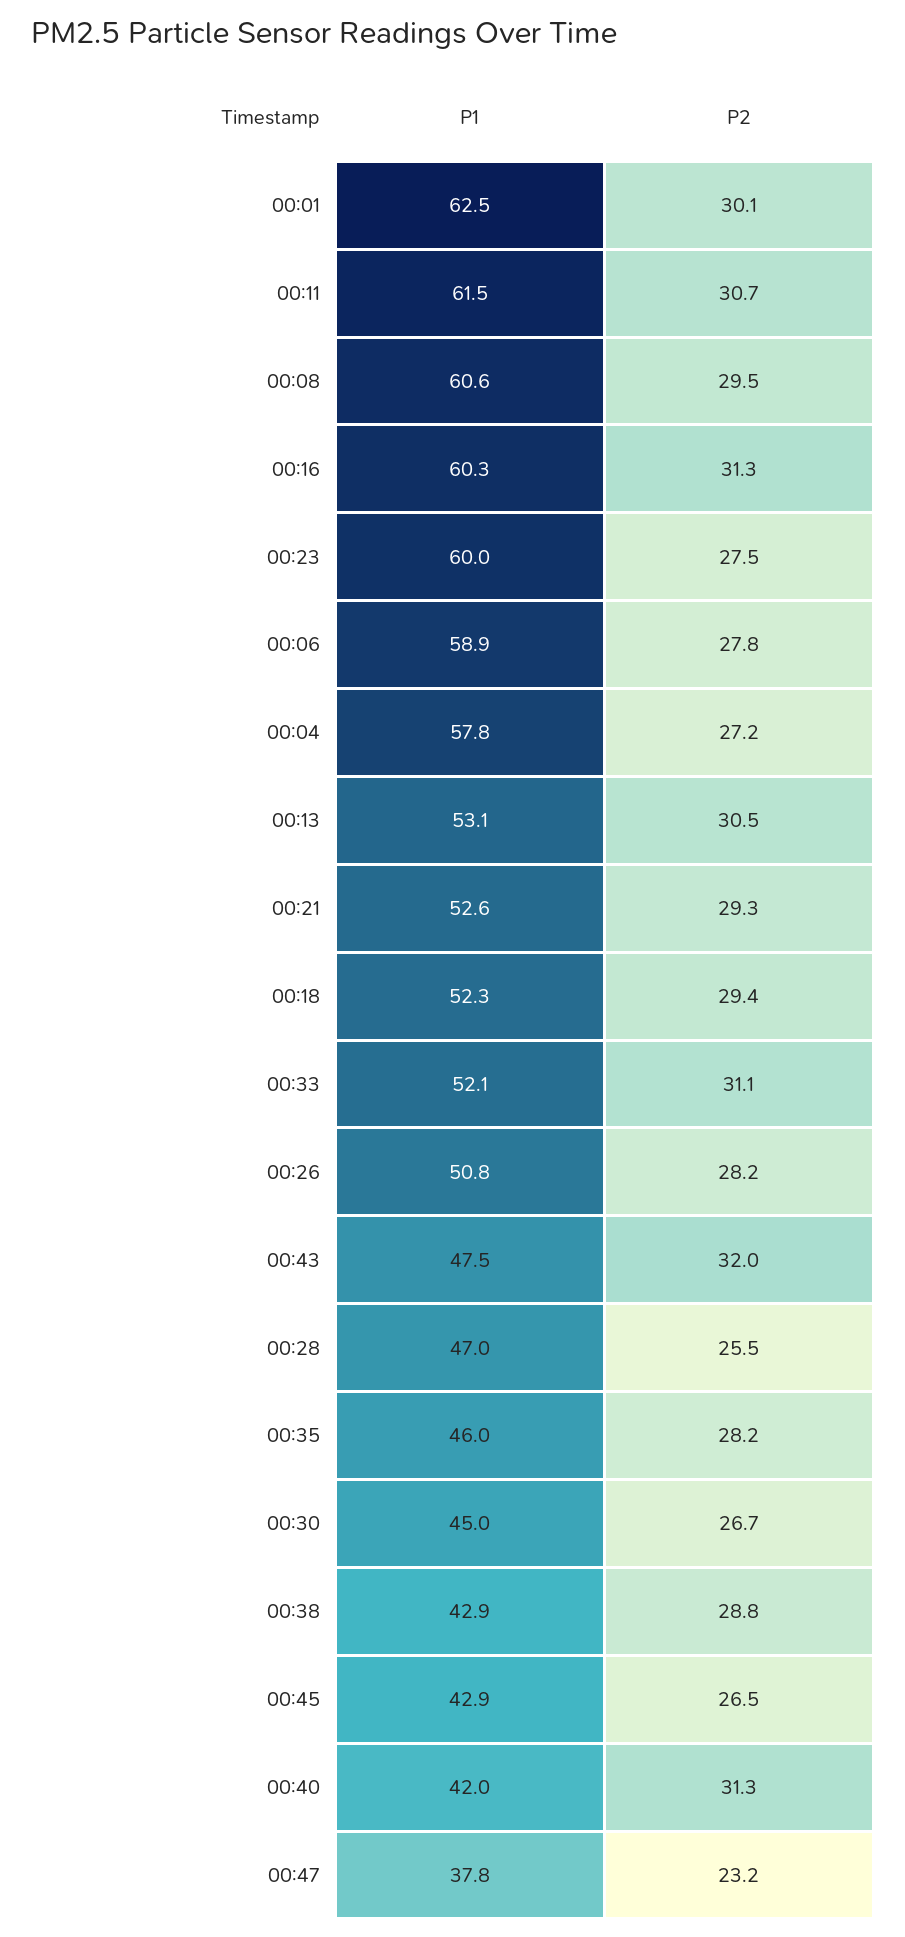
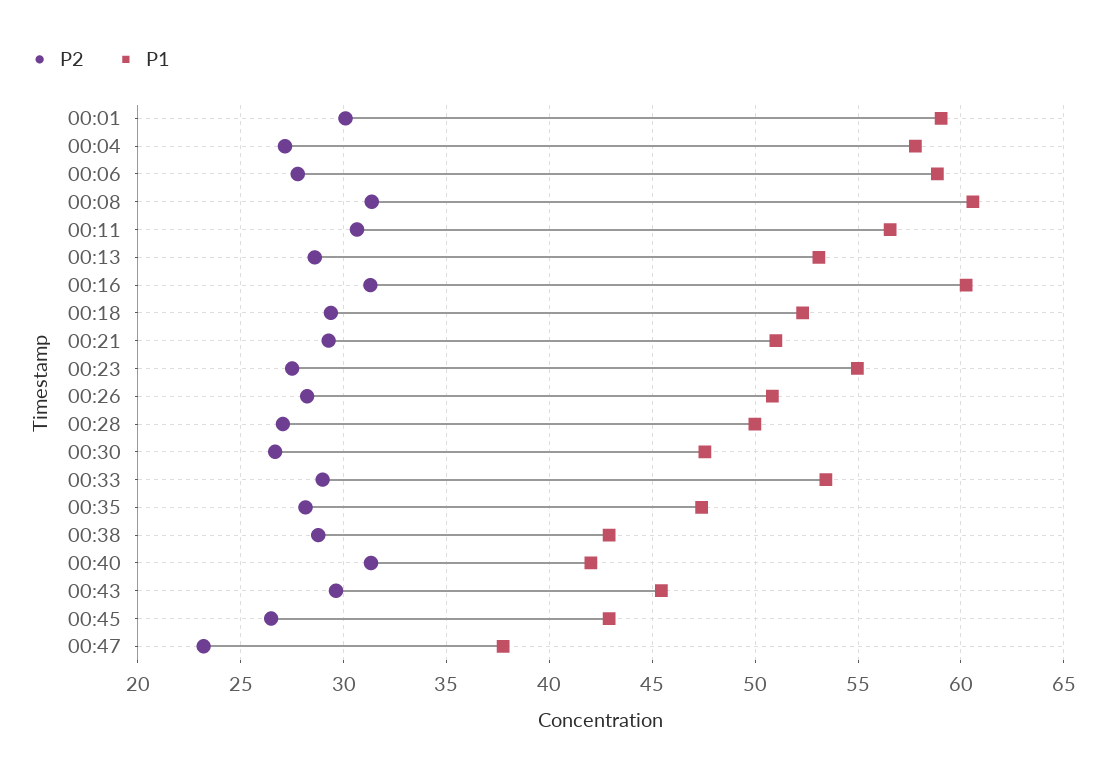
P1, 00:01: 62.5 -> 59
P1, 00:11: 61.5 -> 56.5
P2, 00:08: 29.5 -> 31.5
P1, 00:23: 60 -> 55
P2, 00:13: 30.5 -> 28.5
P1, 00:21: 52.6 -> 51
P1, 00:33: 52.1 -> 53.5
P2, 00:33: 31.1 -> 29
P1, 00:43: 47.5 -> 45.5
P2, 00:43: 32 -> 29.5
P1, 00:28: 47 -> 50
P2, 00:28: 25.5 -> 27
P1, 00:35: 46 -> 47.5
P1, 00:30: 45 -> 47.5

